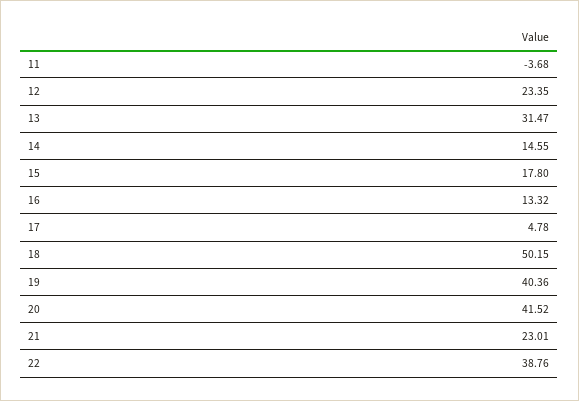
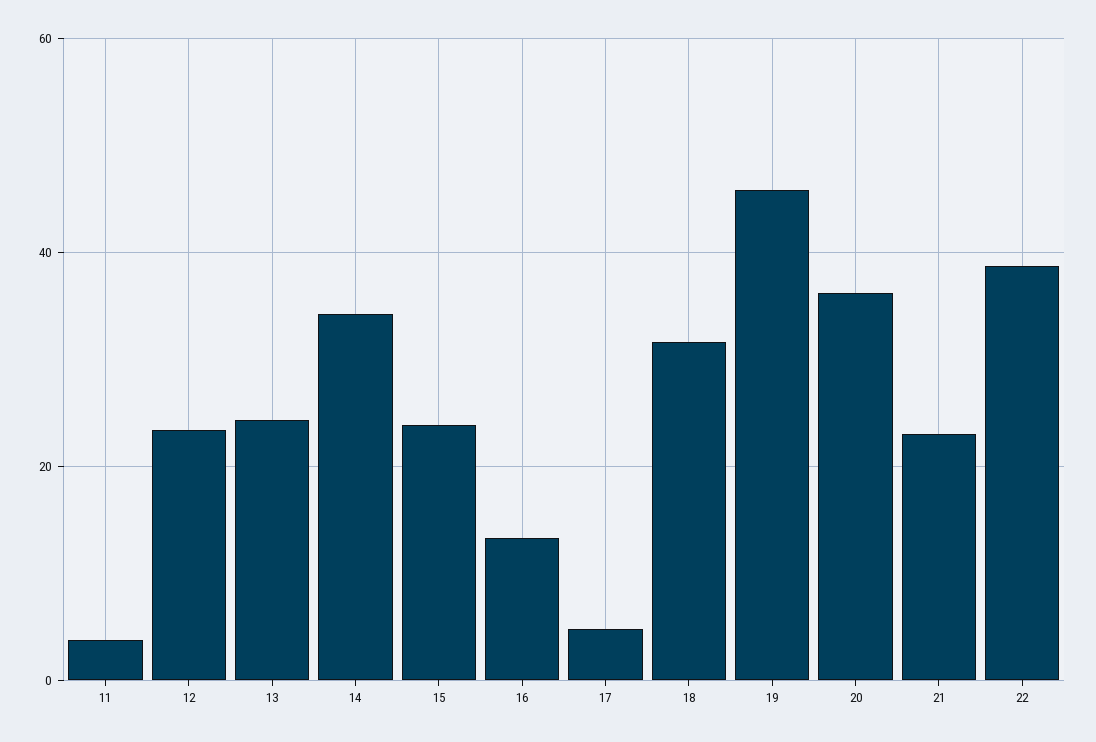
11: -3.68 -> 4
13: 31.47 -> 24
14: 14.55 -> 34
15: 17.8 -> 24
18: 50.15 -> 32
19: 40.36 -> 46
20: 41.52 -> 36

